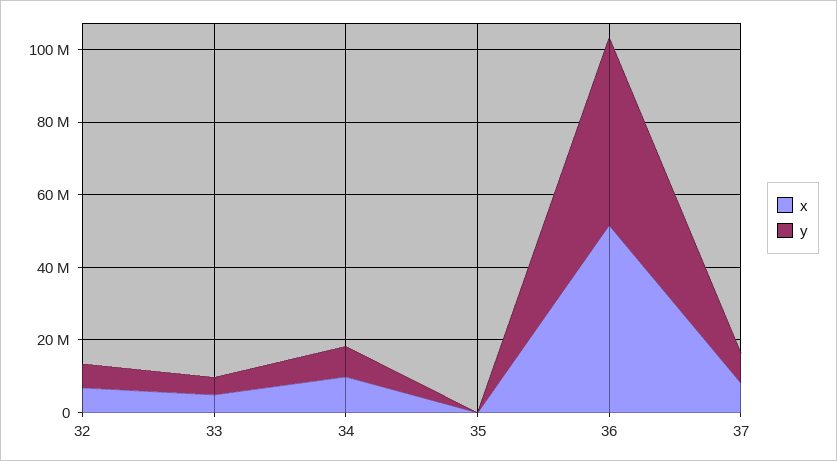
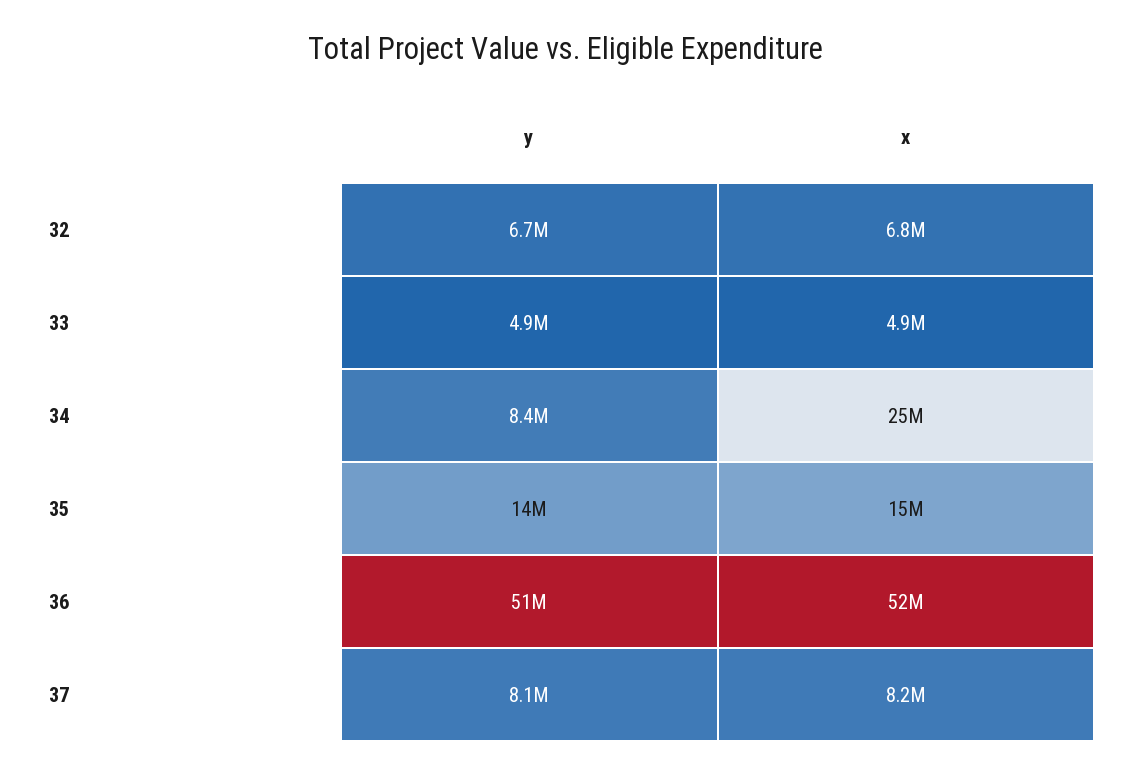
x, 34: 10000000 -> 25000000
x, 35: 0 -> 15000000
y, 35: 0 -> 14000000

